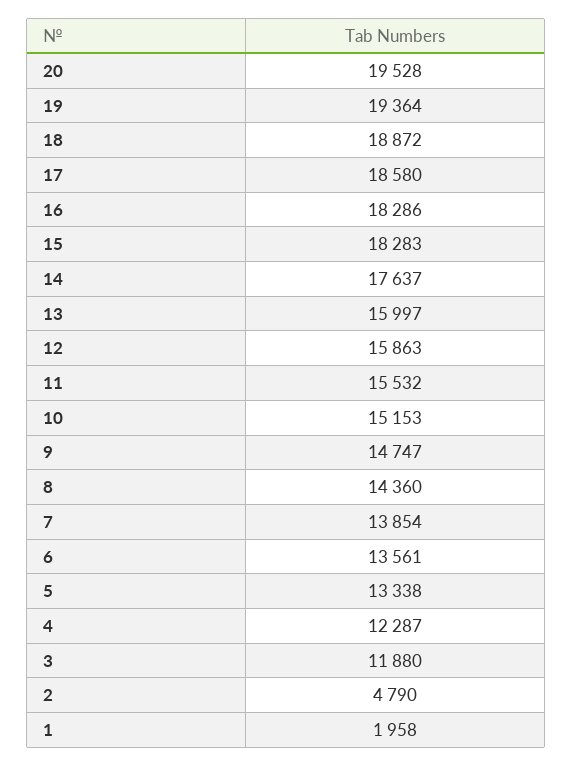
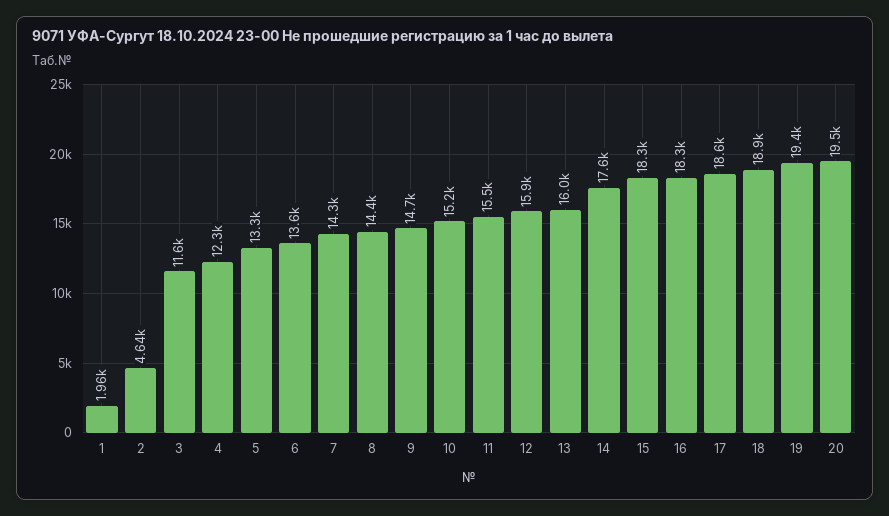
7: 13854 -> 14300
3: 11880 -> 11600
2: 4790 -> 4640

